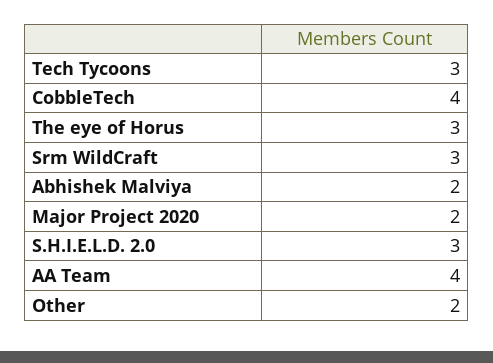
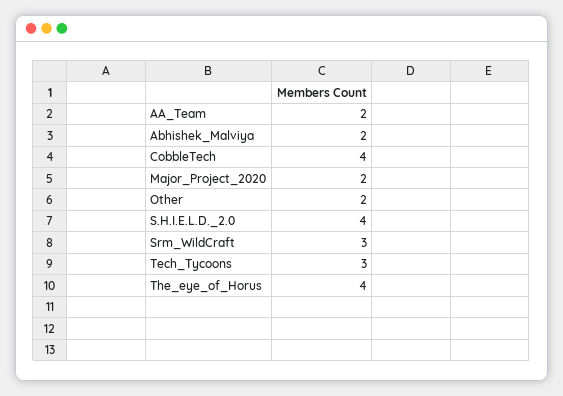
The eye of Horus: 3 -> 4
S.H.I.E.L.D. 2.0: 3 -> 4
AA Team: 4 -> 2

